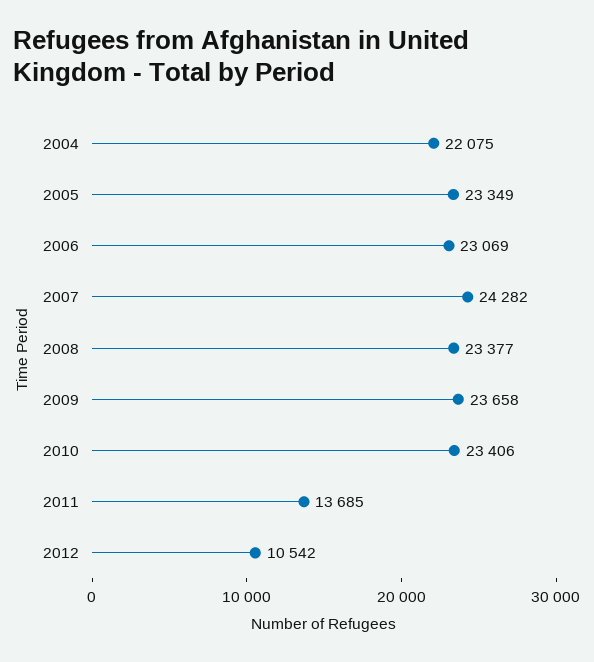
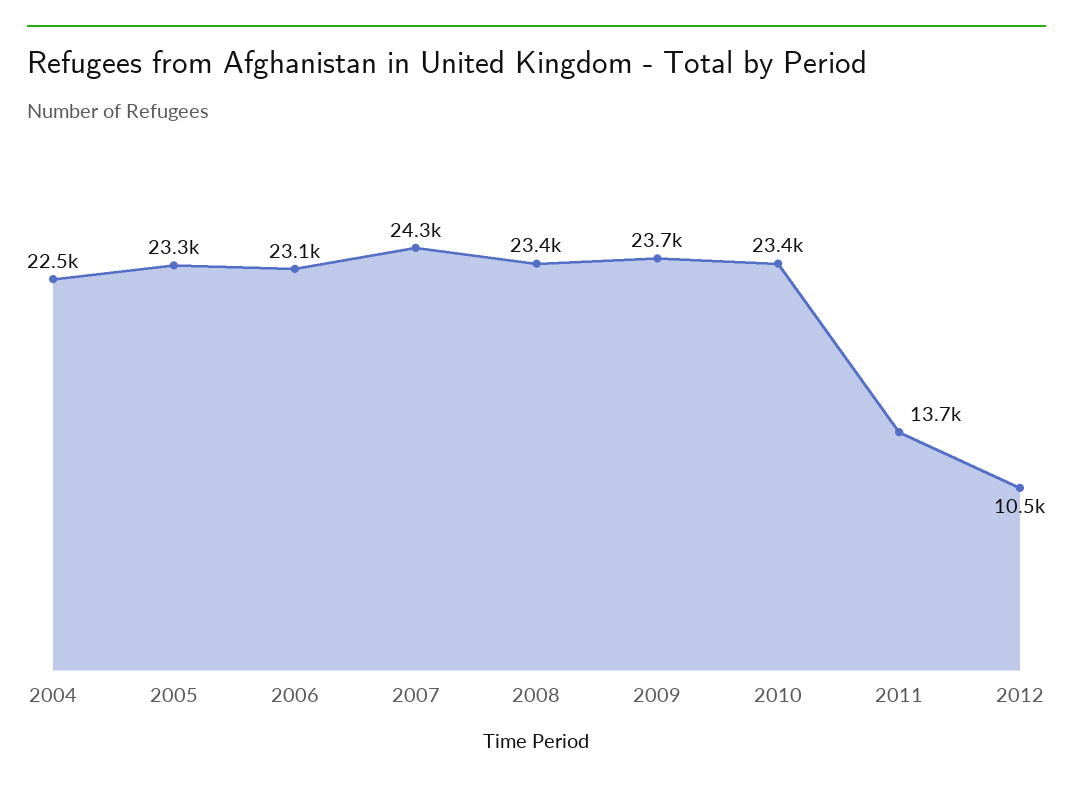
2004: 22075 -> 22500

